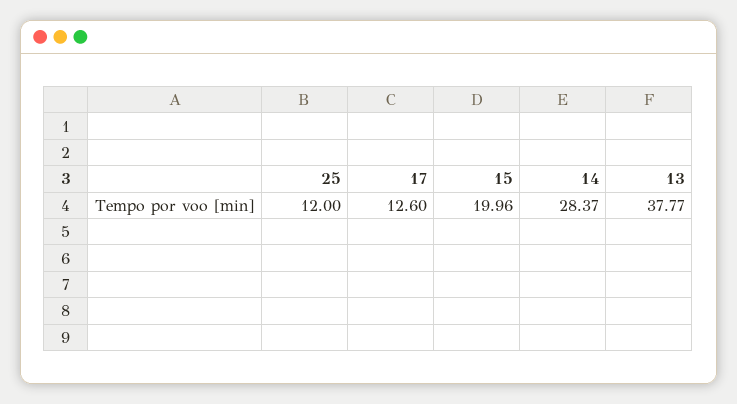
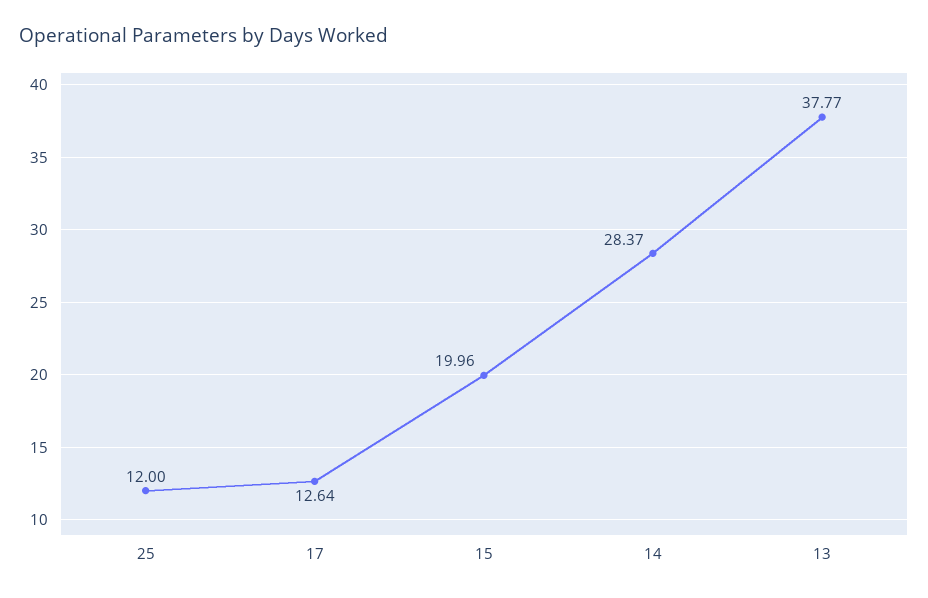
17: 12.6 -> 12.64

